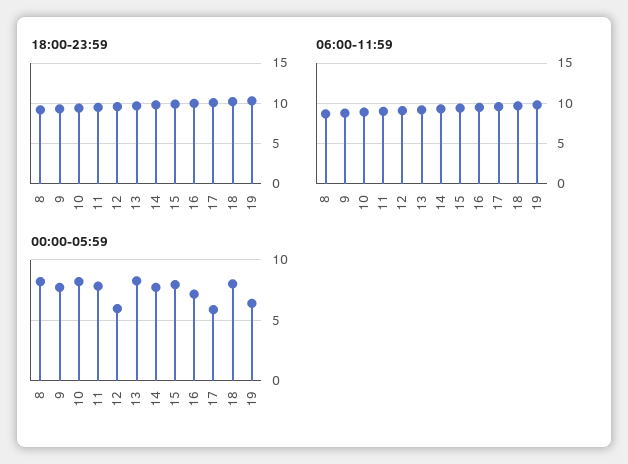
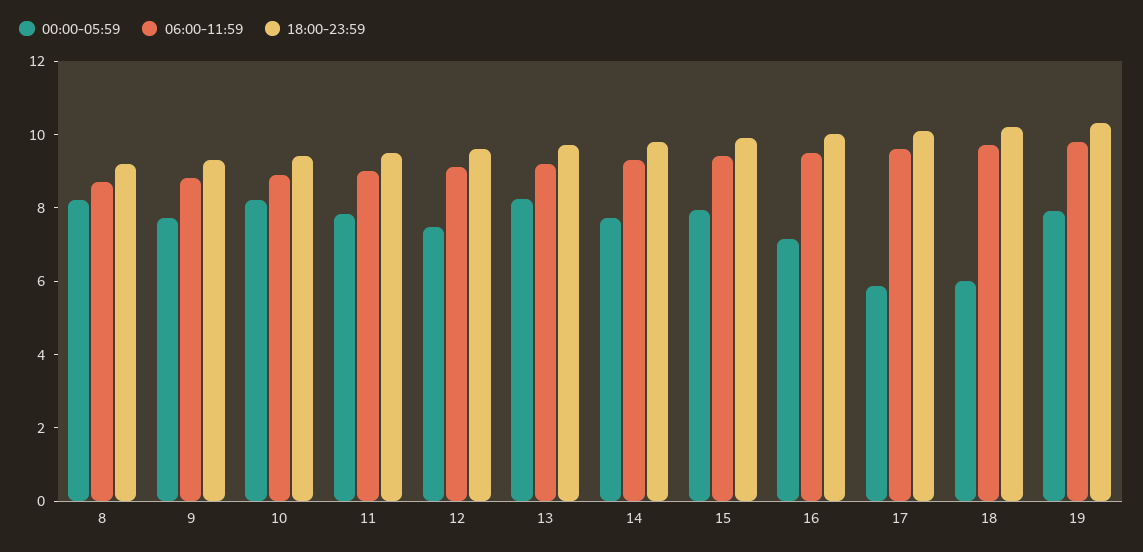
00:00-05:59, 12: 6 -> 7.5
00:00-05:59, 18: 8 -> 6
00:00-05:59, 19: 6.5 -> 8

